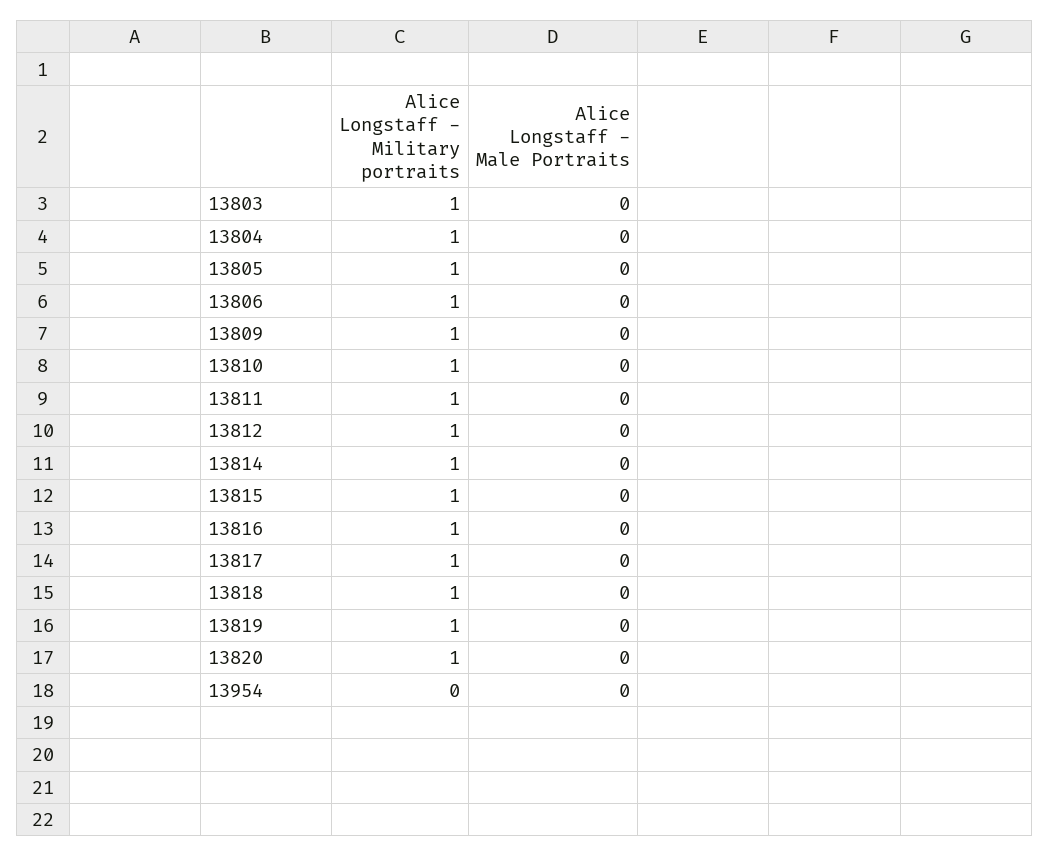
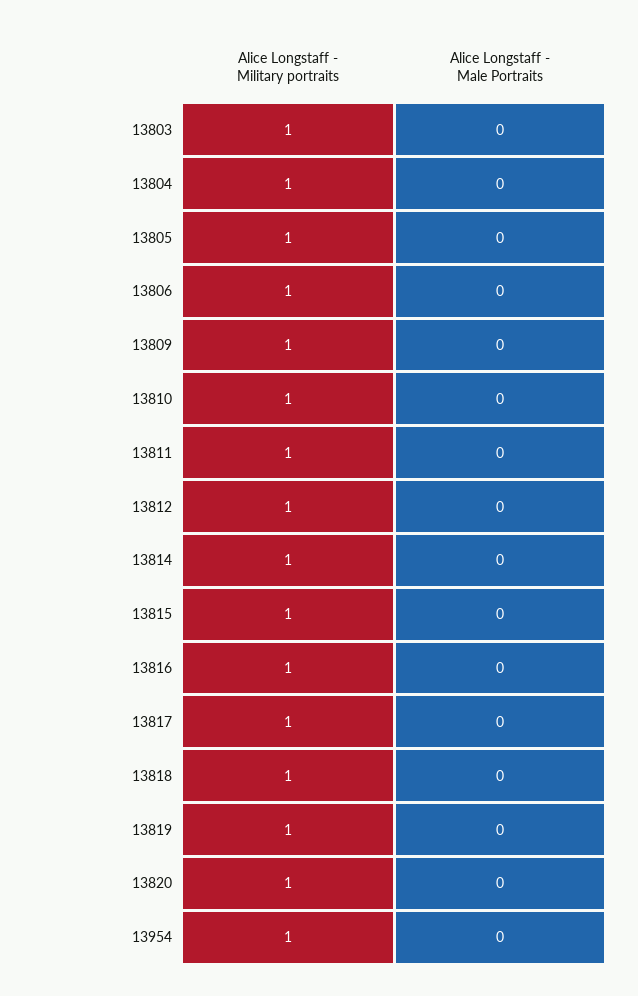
Alice Longstaff - Military portraits, 13954: 0 -> 1

